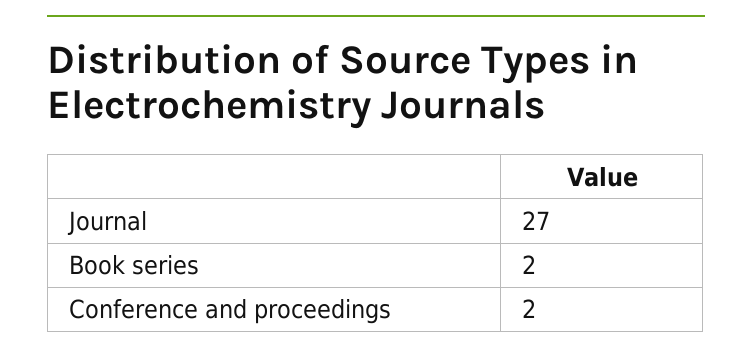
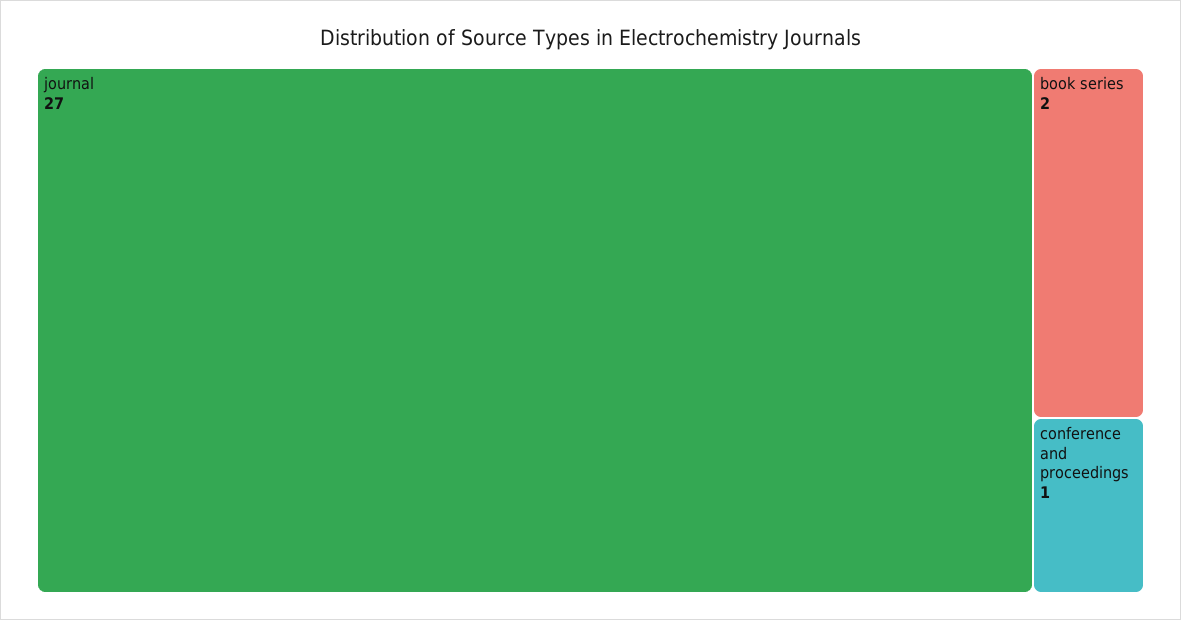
Conference and proceedings: 2 -> 1

